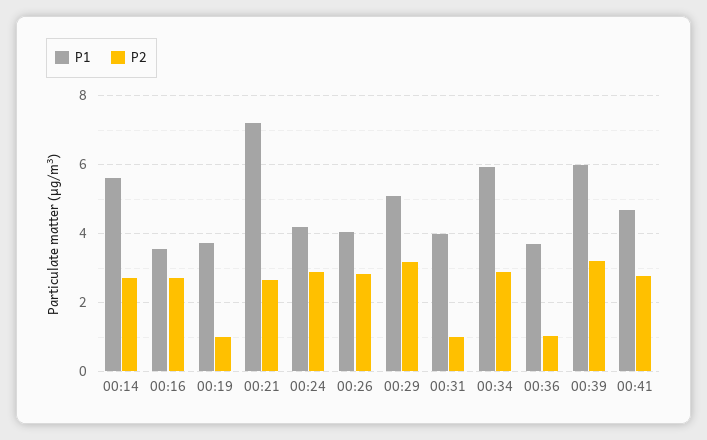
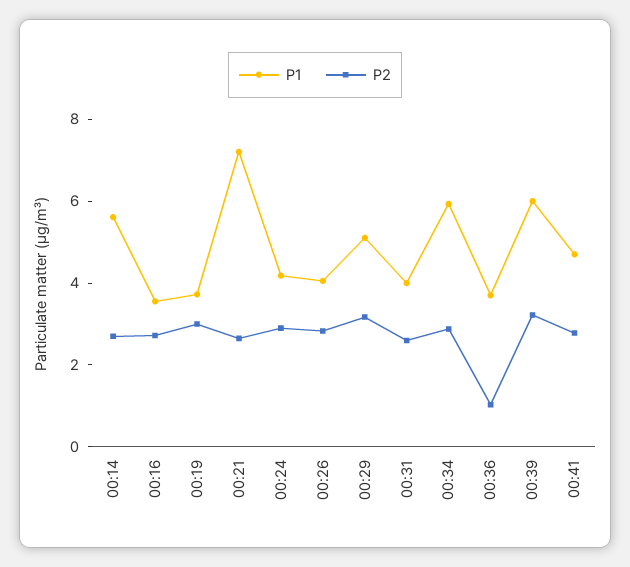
P2, 00:19: 1 -> 3
P2, 00:31: 1 -> 2.5

